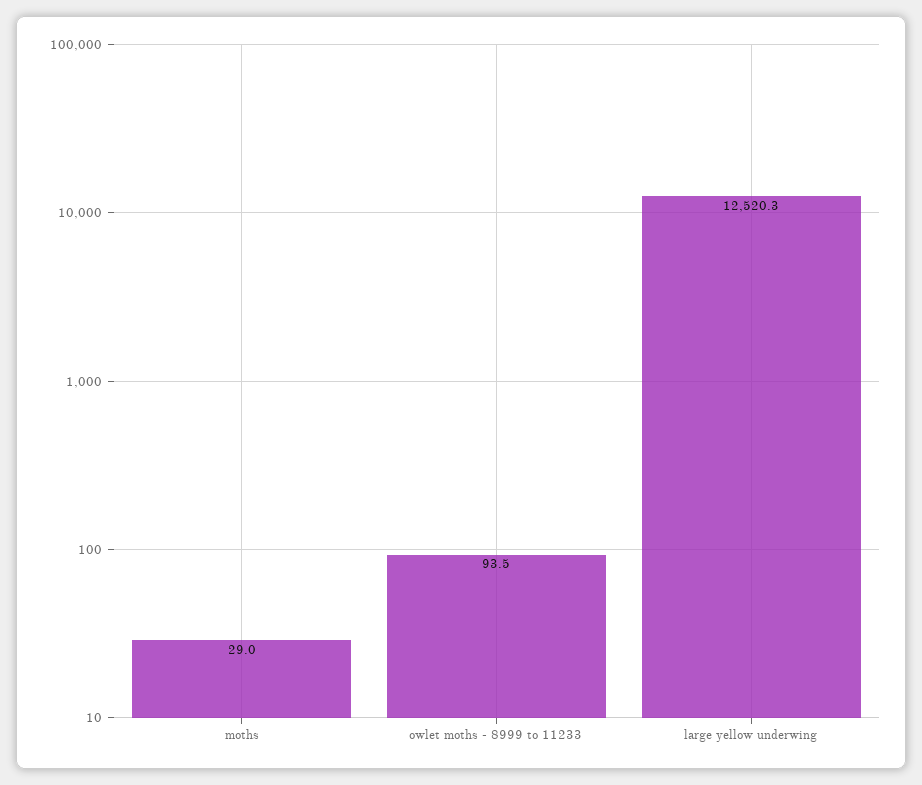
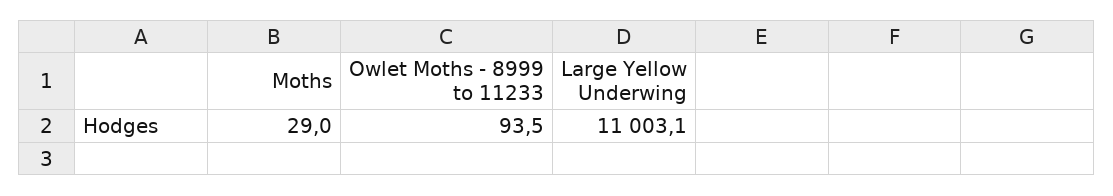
large yellow underwing: 12520.3 -> 11003.1

